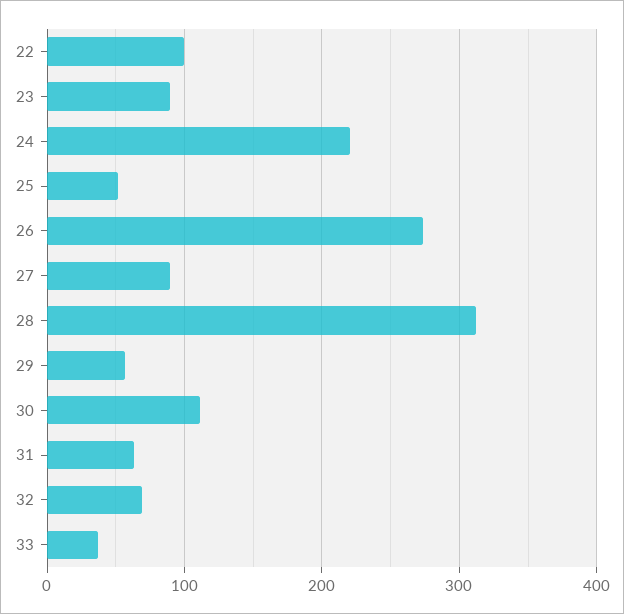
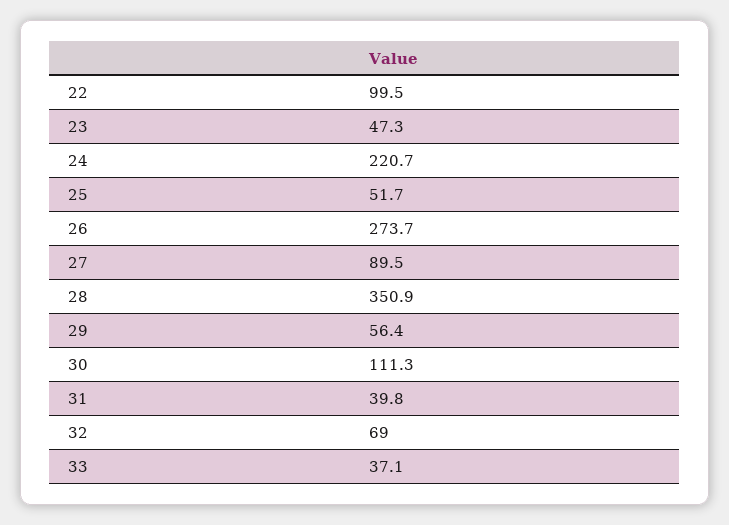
23: 90 -> 47.3
28: 310 -> 350.9
31: 60 -> 39.8

